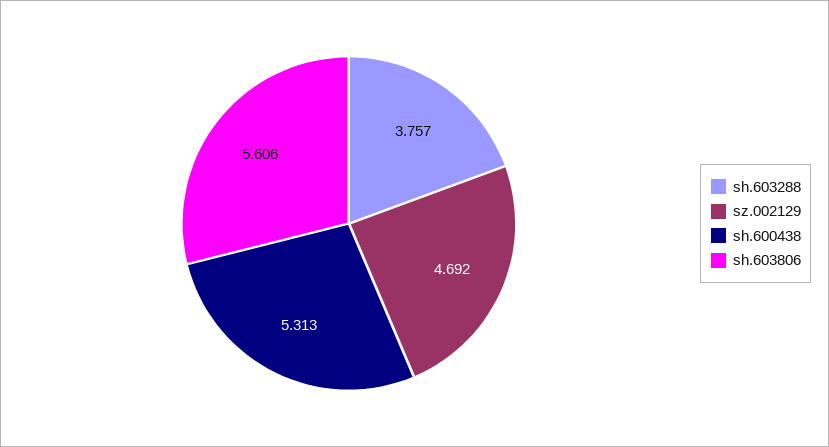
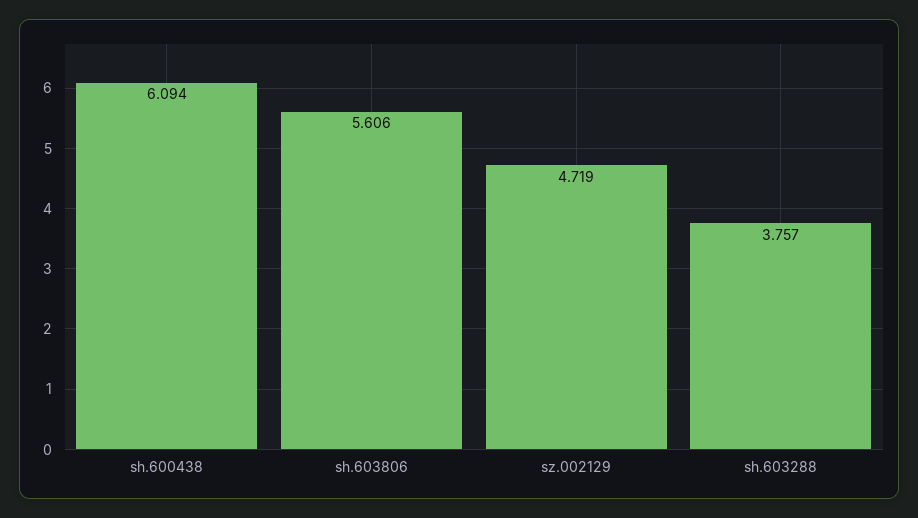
sz.002129: 4.692 -> 4.719
sh.600438: 5.313 -> 6.094

